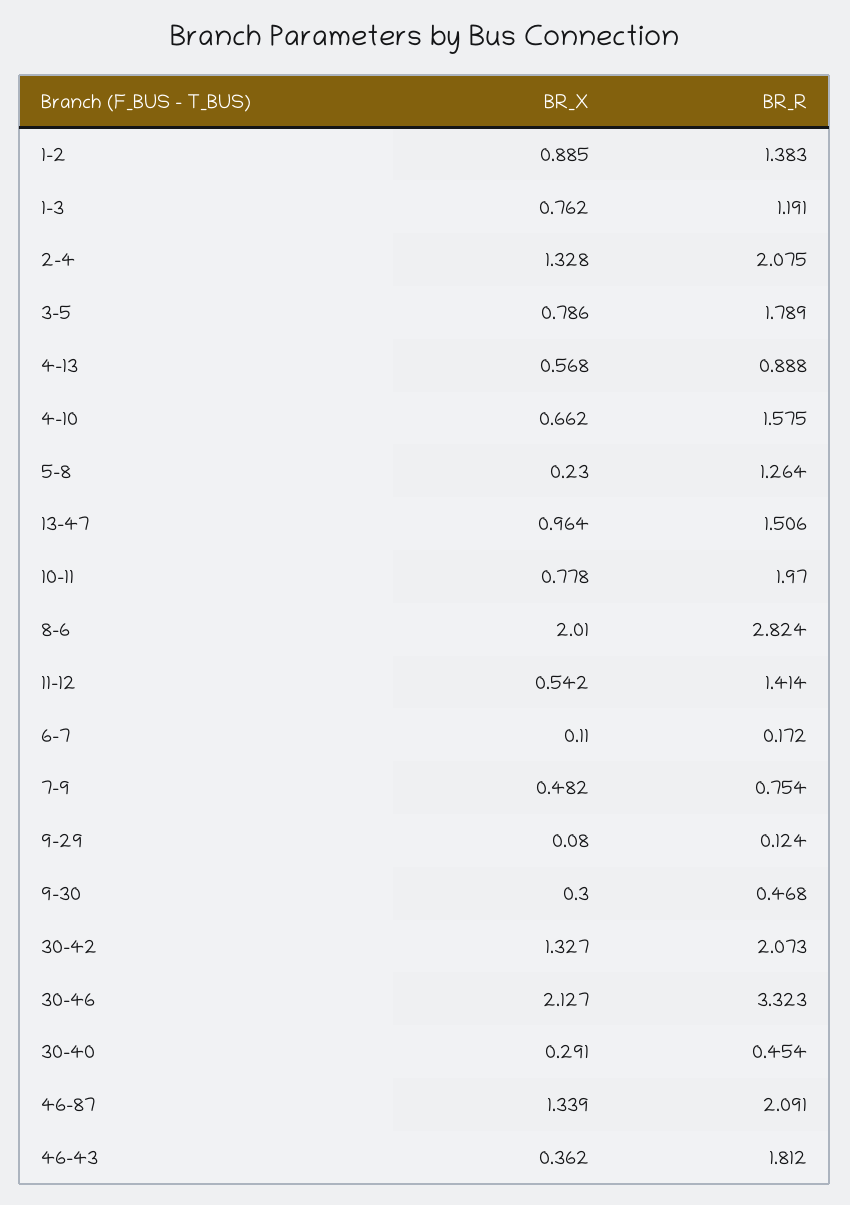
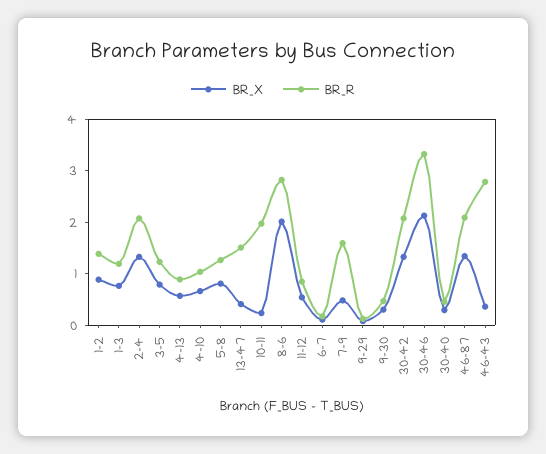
BR_R, 3-5: 1.789 -> 1.2
BR_R, 4-10: 1.575 -> 1
BR_X, 5-8: 0.23 -> 0.8
BR_X, 13-47: 0.964 -> 0.4
BR_X, 10-11: 0.778 -> 0.2
BR_R, 11-12: 1.414 -> 0.8
BR_R, 7-9: 0.754 -> 1.6
BR_R, 46-43: 1.812 -> 2.8

